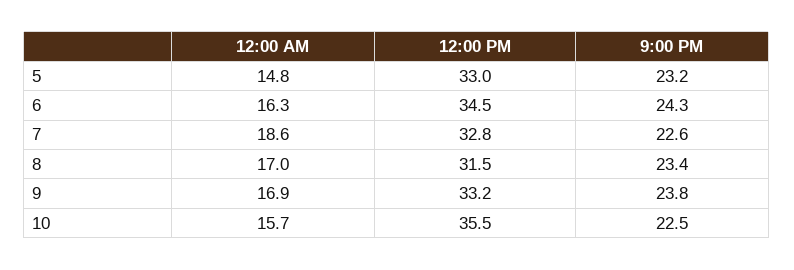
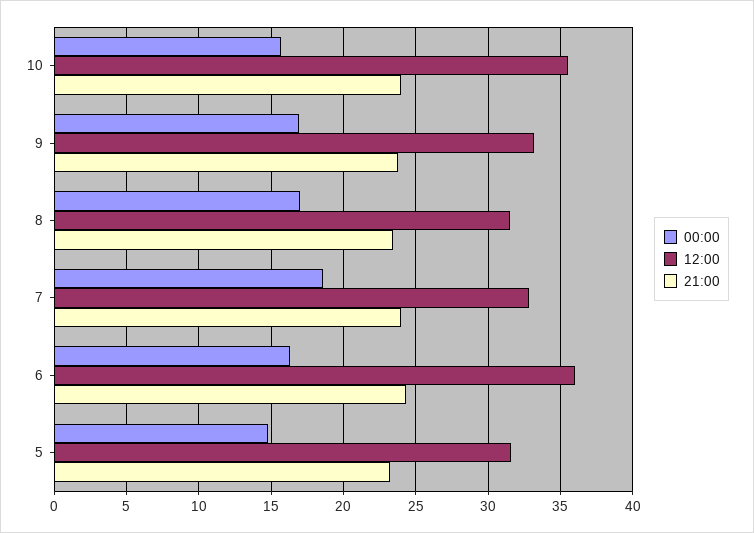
12:00 PM, 5: 33 -> 31.5
12:00 PM, 6: 34.5 -> 36
9:00 PM, 7: 22.6 -> 24
9:00 PM, 10: 22.5 -> 24

